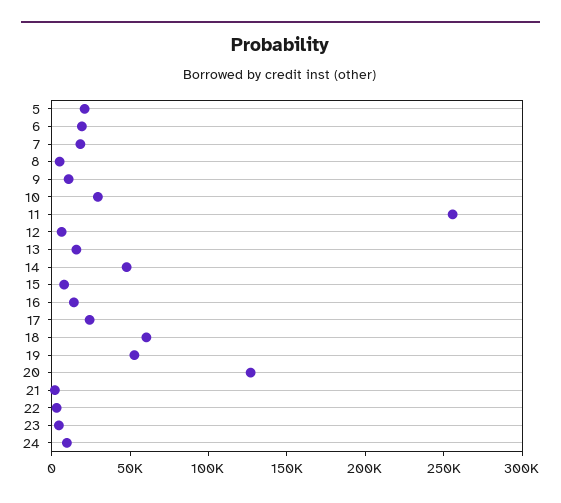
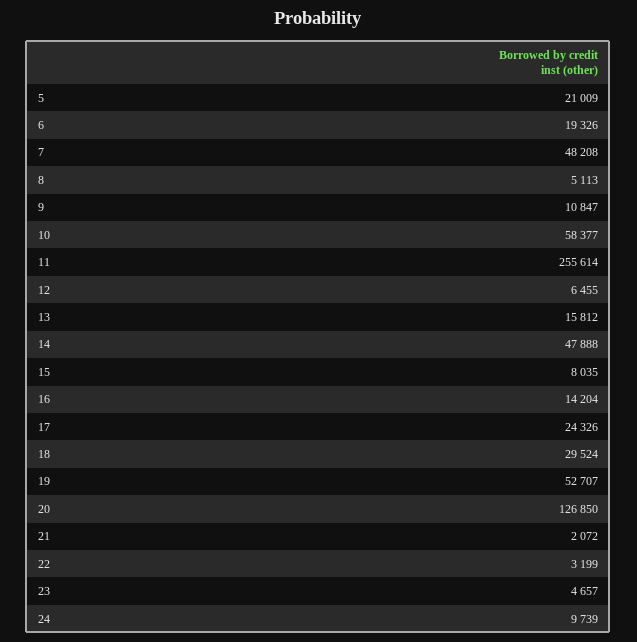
7: 20000 -> 48208
10: 30000 -> 58377
18: 60000 -> 29524

